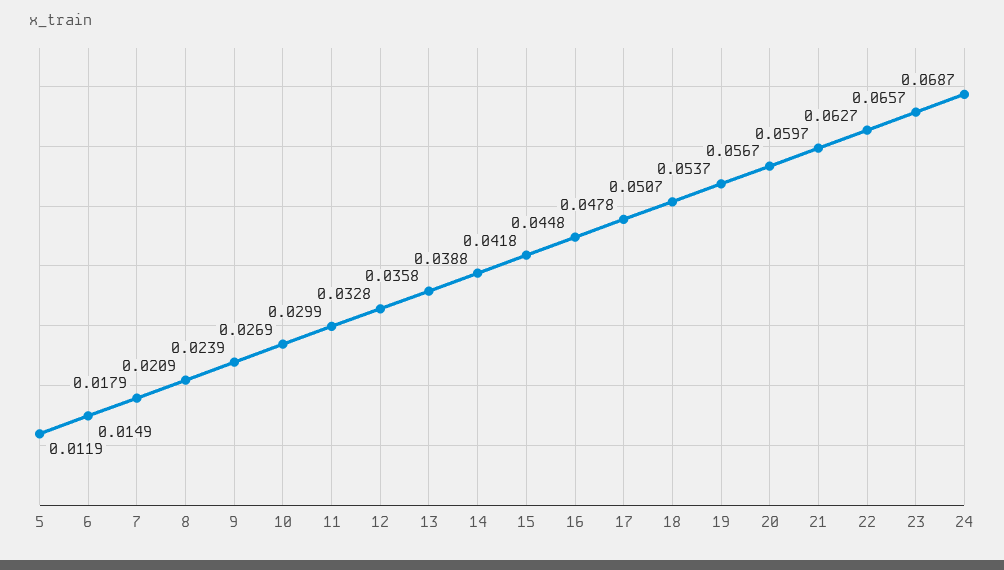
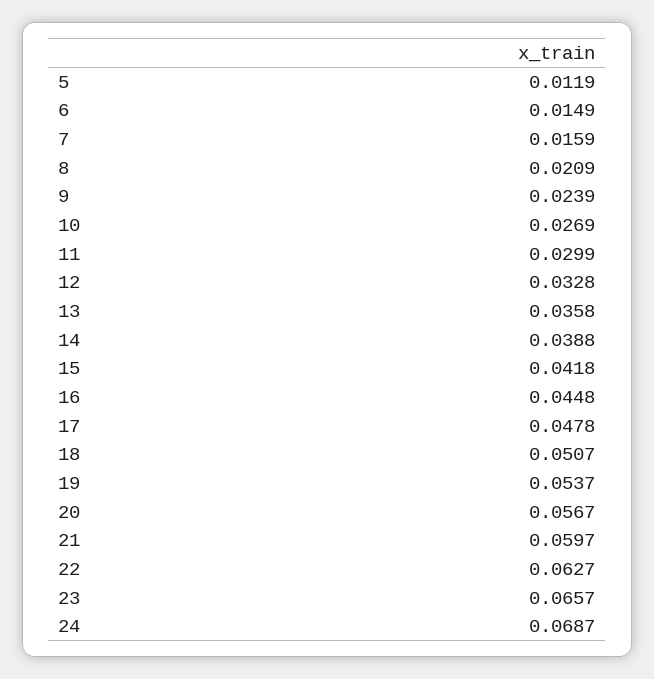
7: 0.0179 -> 0.0159

